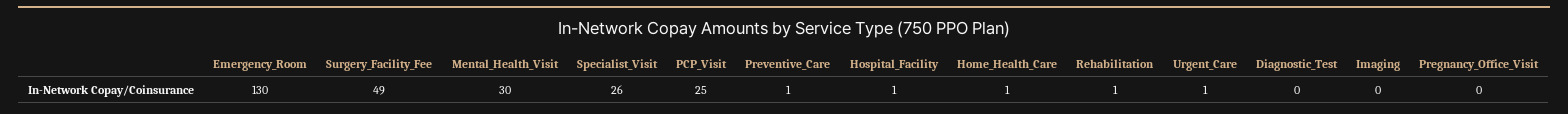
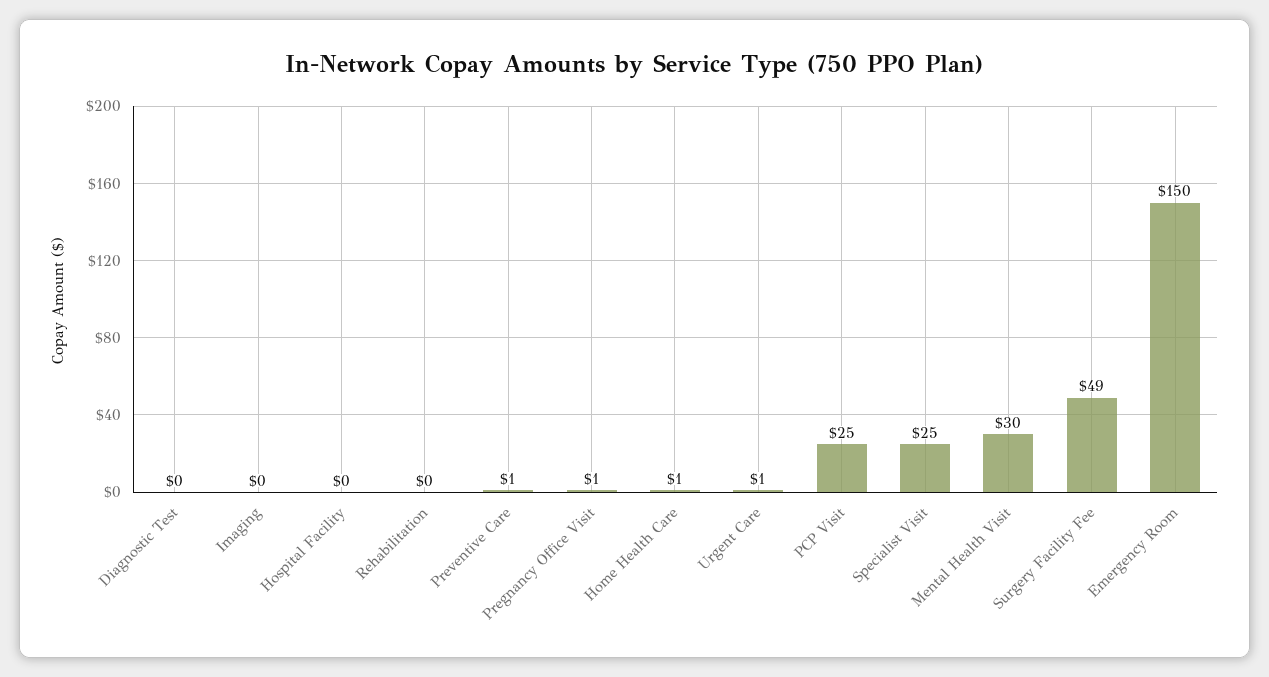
Emergency_Room: 130 -> 150
Specialist_Visit: 26 -> 25
Hospital_Facility: 1 -> 0
Rehabilitation: 1 -> 0
Pregnancy_Office_Visit: 0 -> 1

